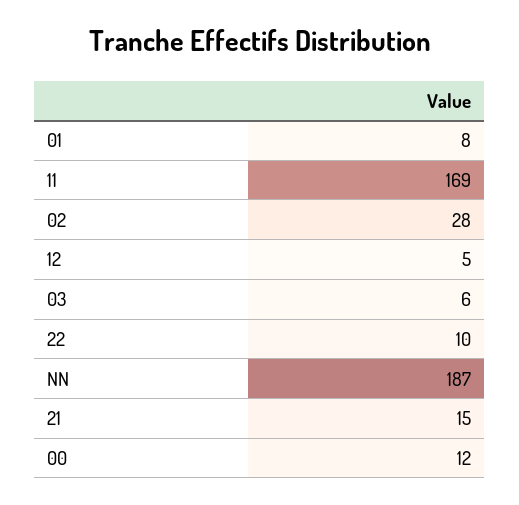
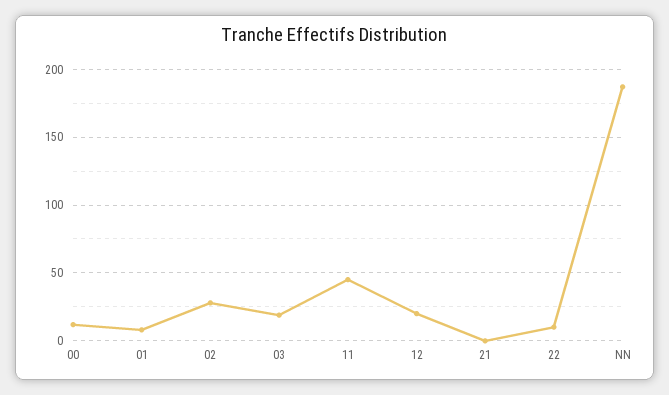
11: 169 -> 45
12: 5 -> 20
03: 6 -> 20
21: 15 -> 0

